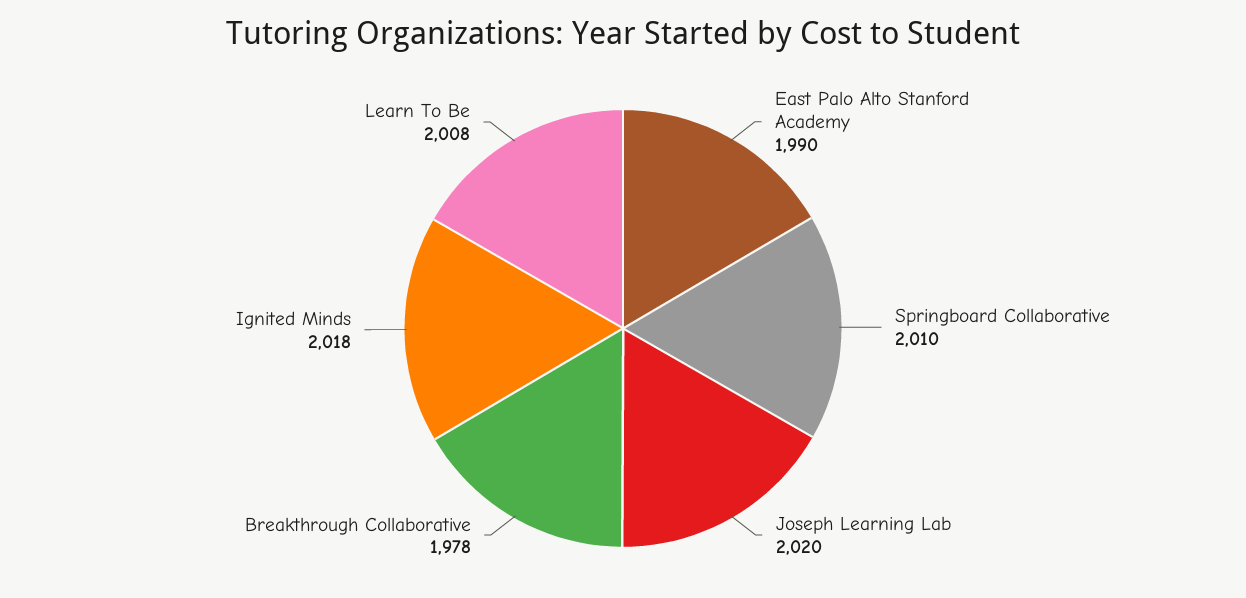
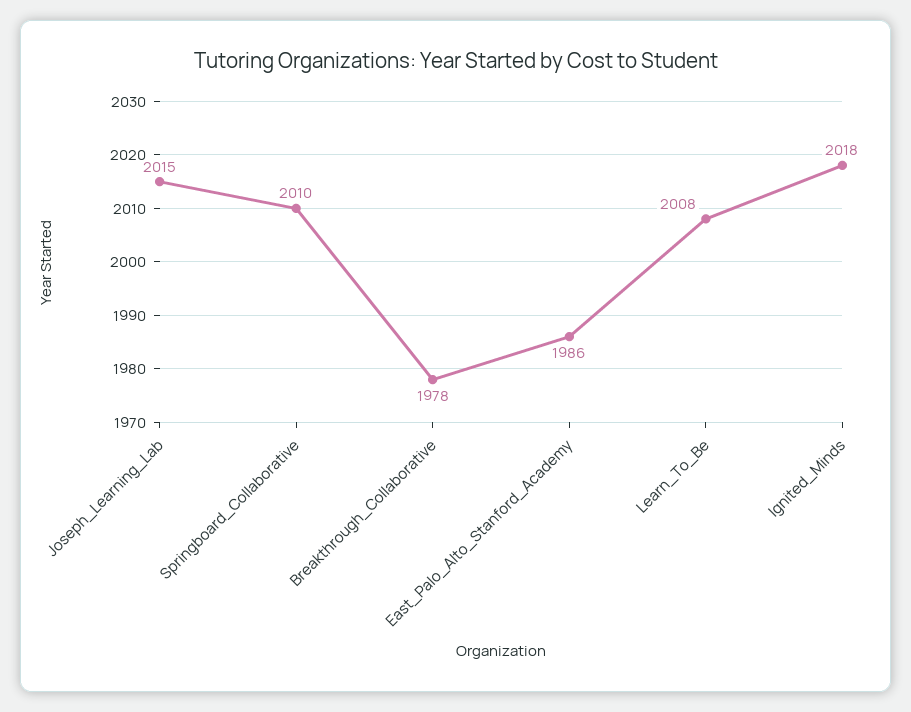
East Palo Alto Stanford Academy: 1990 -> 1986
Joseph Learning Lab: 2020 -> 2015

